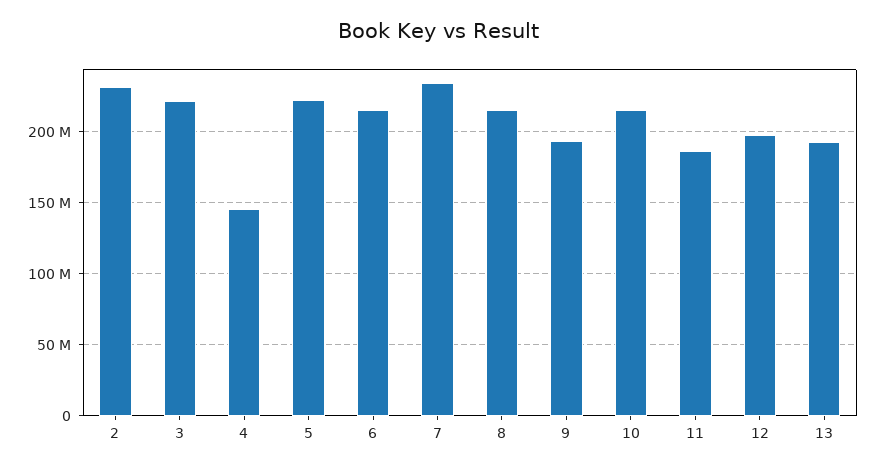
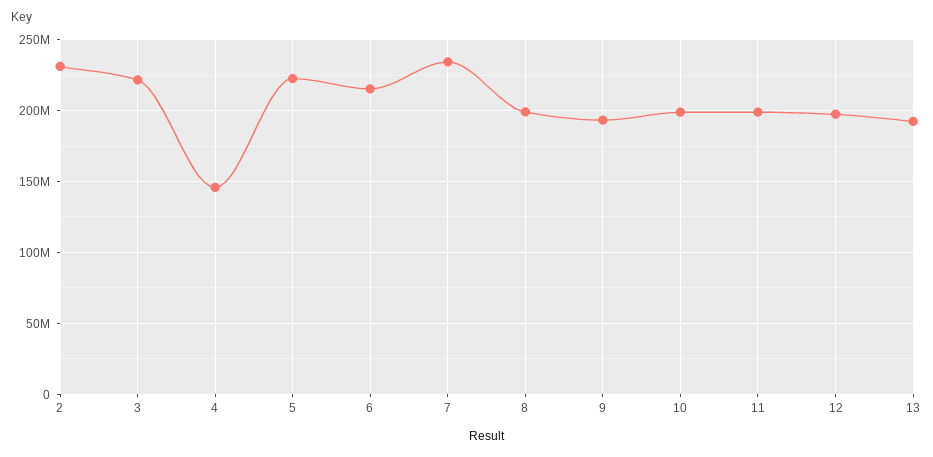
8: 215000000 -> 200000000
10: 215000000 -> 200000000
11: 185000000 -> 200000000

